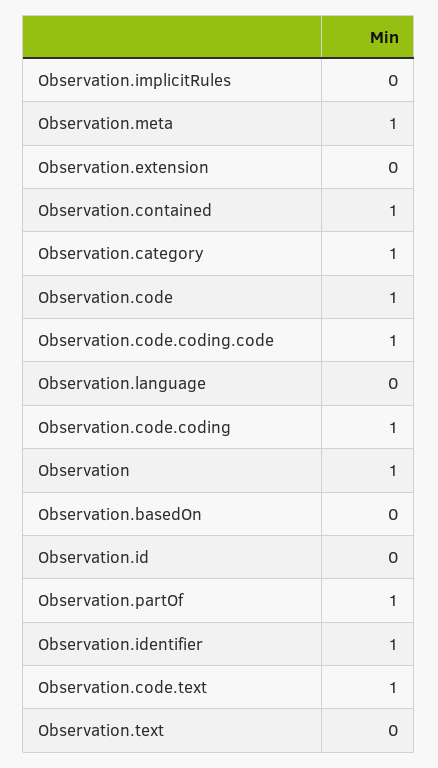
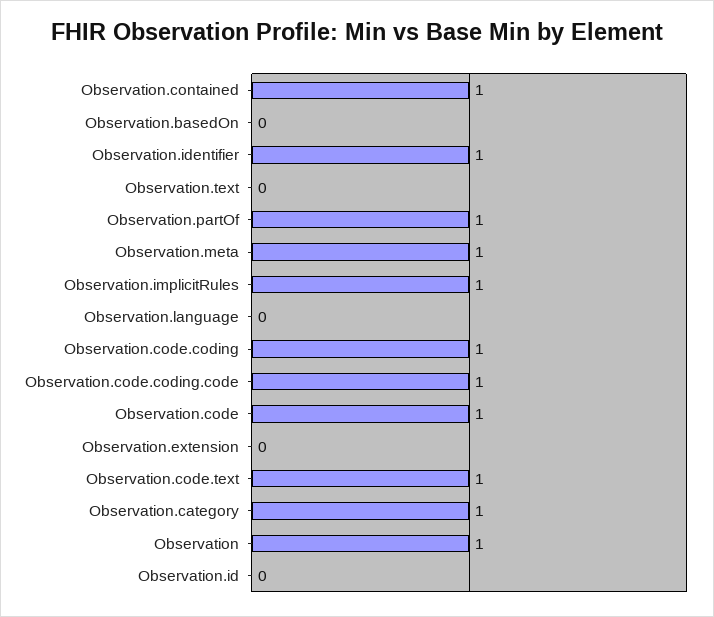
Observation.implicitRules: 0 -> 1

